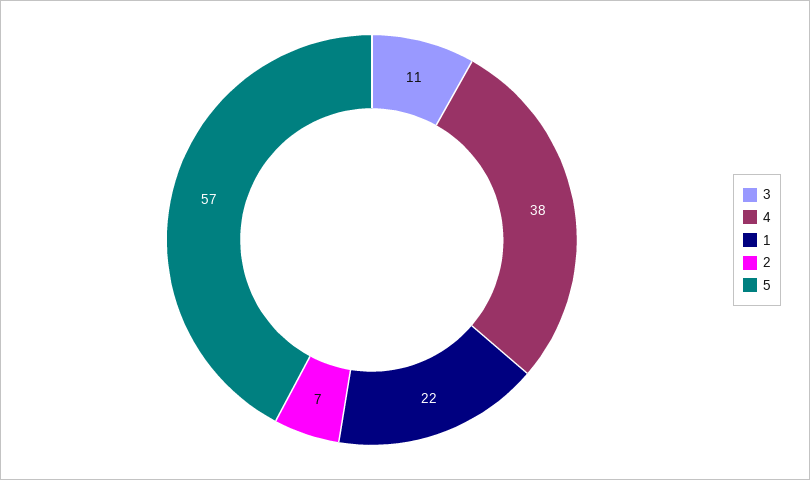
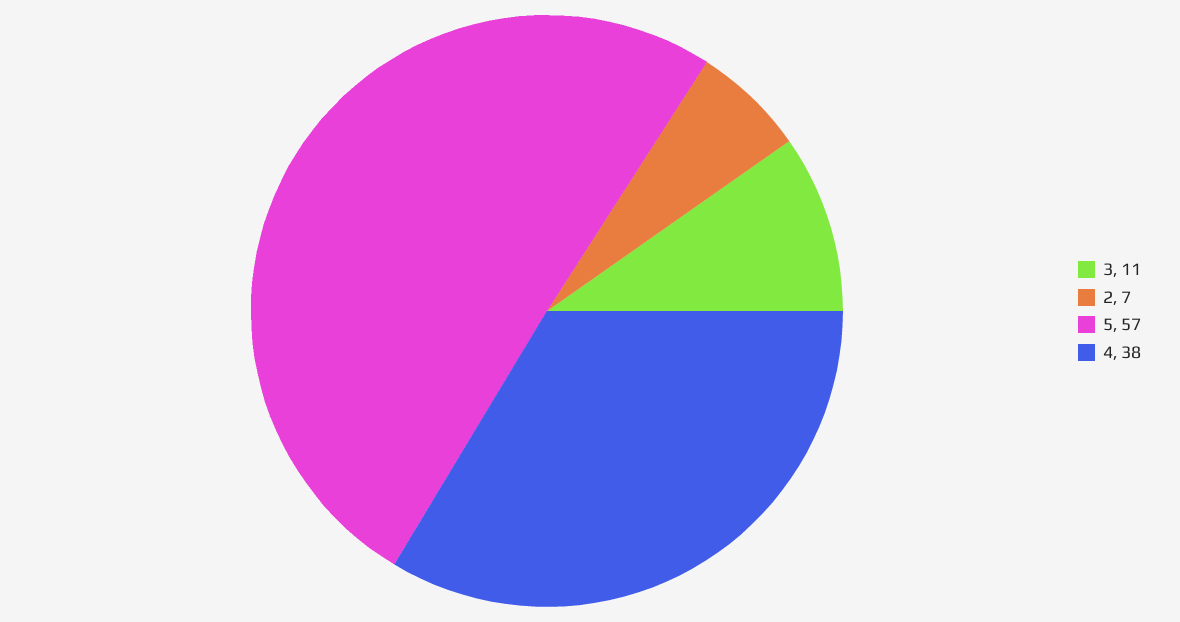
1: 22 -> none

